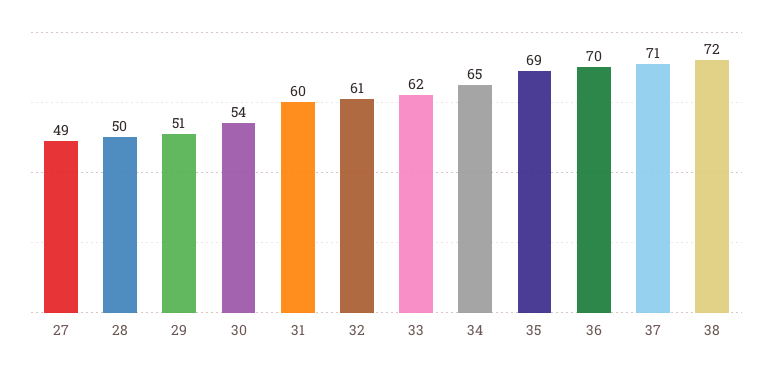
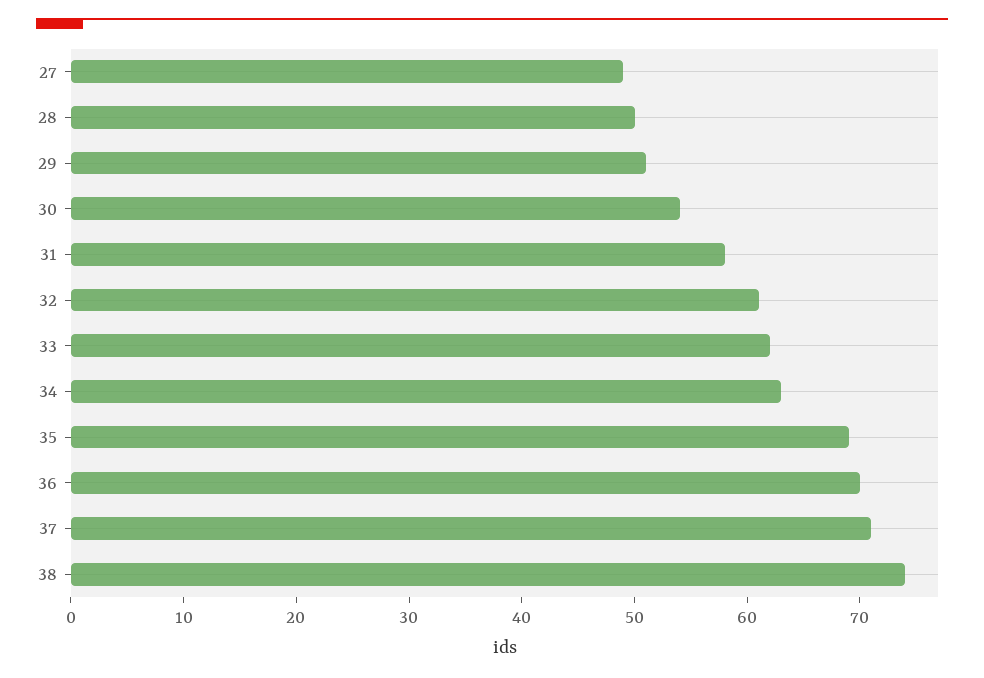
31: 60 -> 58
34: 65 -> 63
38: 72 -> 74

